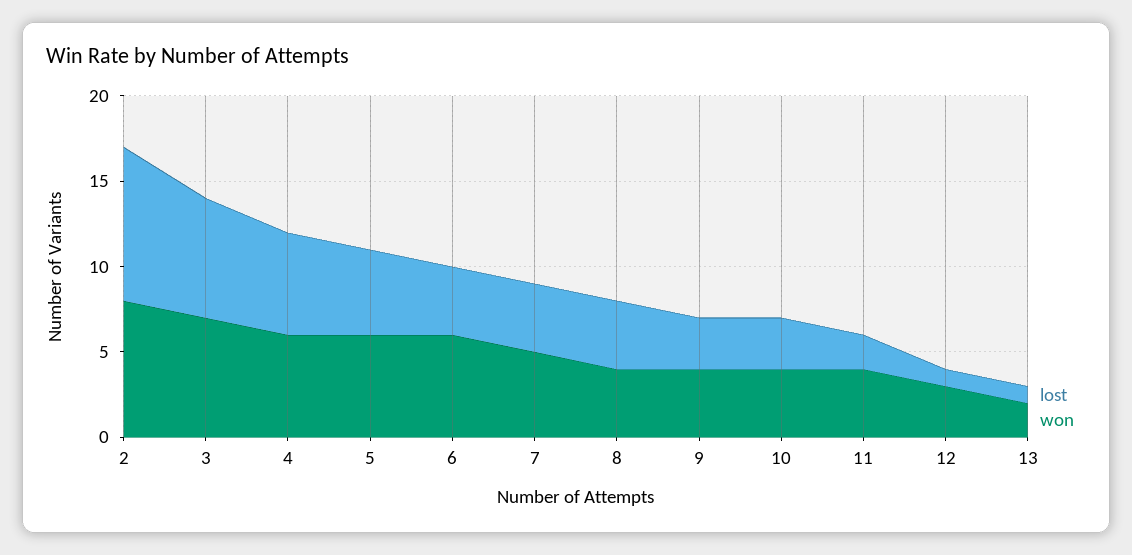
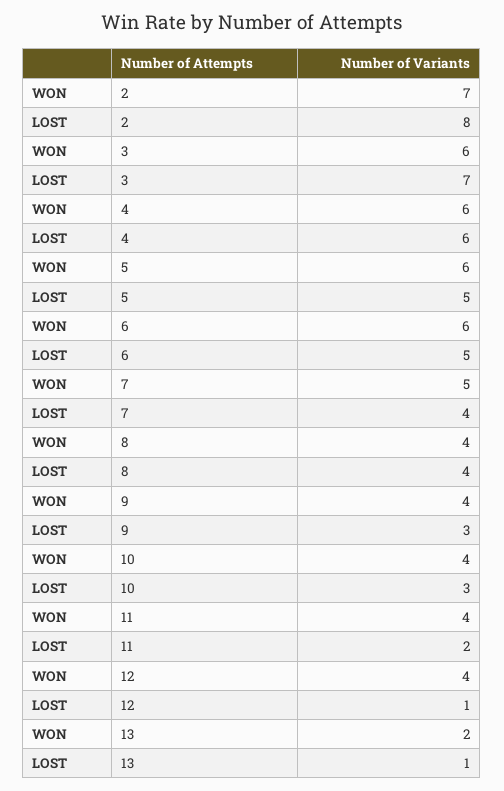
lost, 2: 9 -> 8
won, 2: 8 -> 7
won, 3: 7 -> 6
lost, 6: 4 -> 5
won, 12: 3 -> 4

